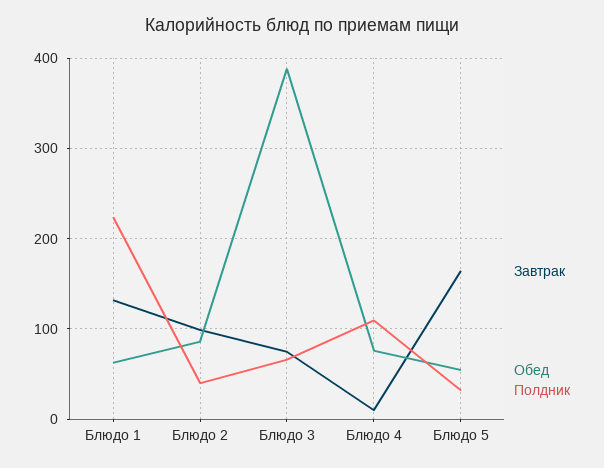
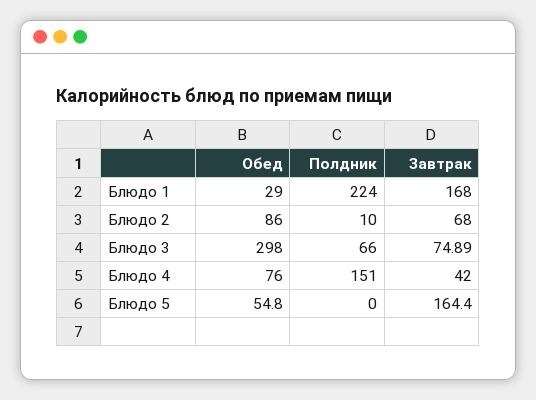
Завтрак, Блюдо 1: 130 -> 168
Обед, Блюдо 1: 60 -> 29
Завтрак, Блюдо 2: 100 -> 68
Полдник, Блюдо 2: 40 -> 10
Обед, Блюдо 3: 390 -> 298
Завтрак, Блюдо 4: 10 -> 42
Полдник, Блюдо 4: 110 -> 151
Полдник, Блюдо 5: 30 -> 0

